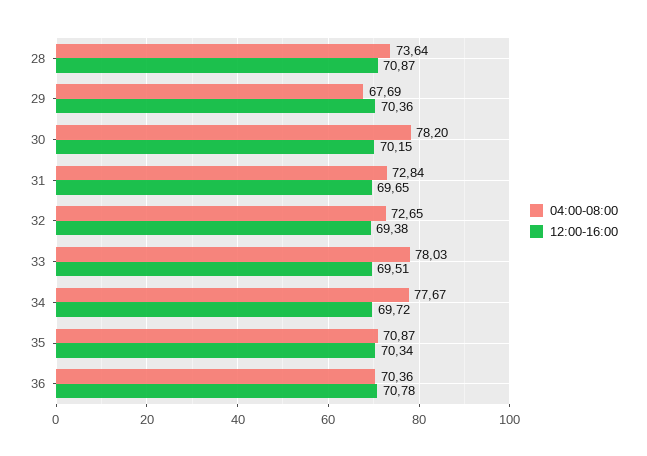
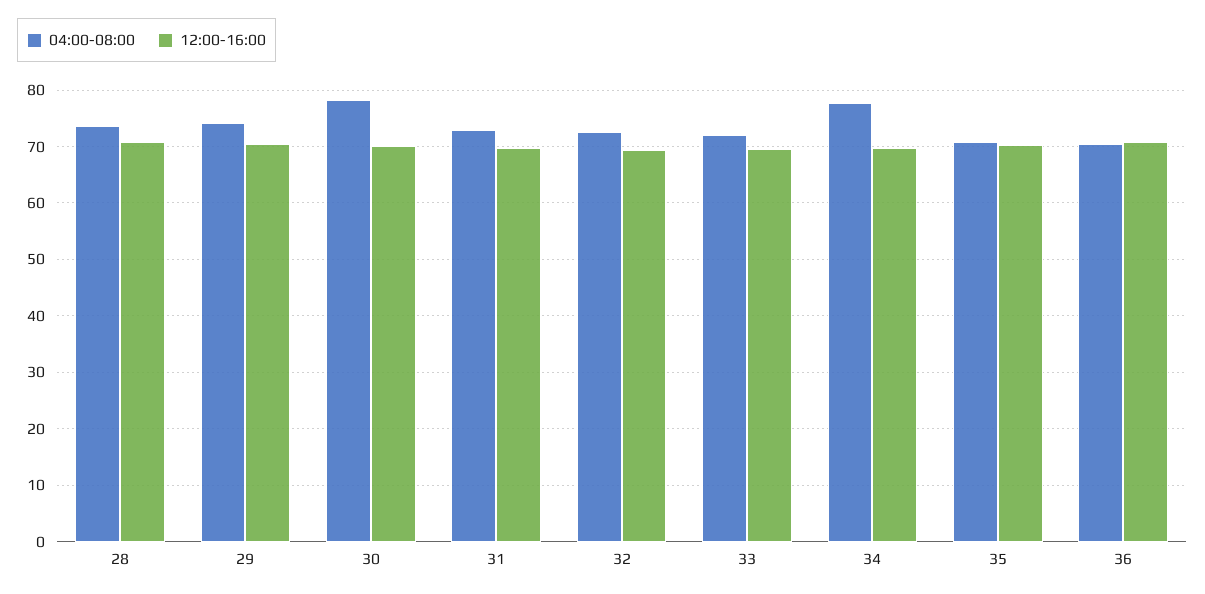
04:00-08:00, 29: 67.69 -> 74
04:00-08:00, 33: 78.03 -> 72

